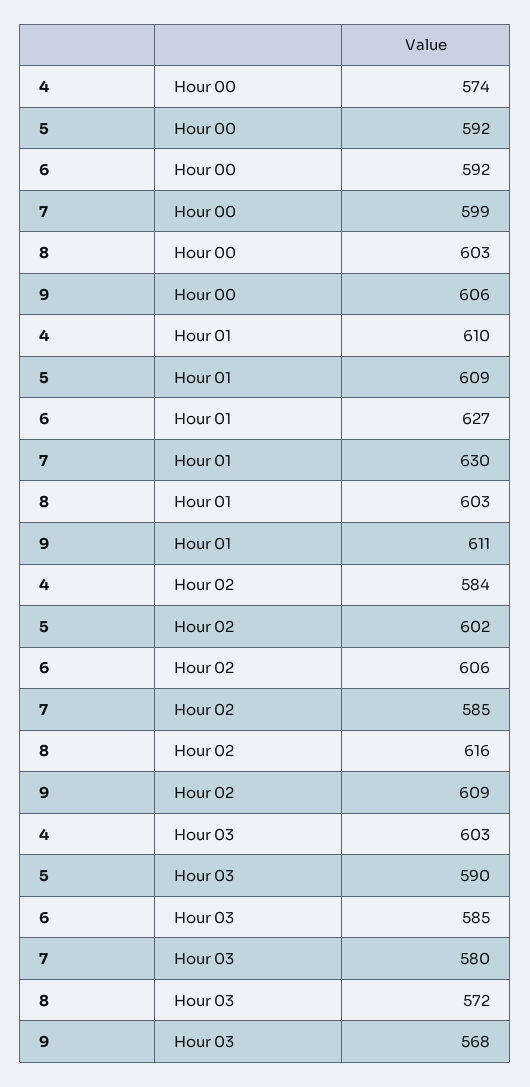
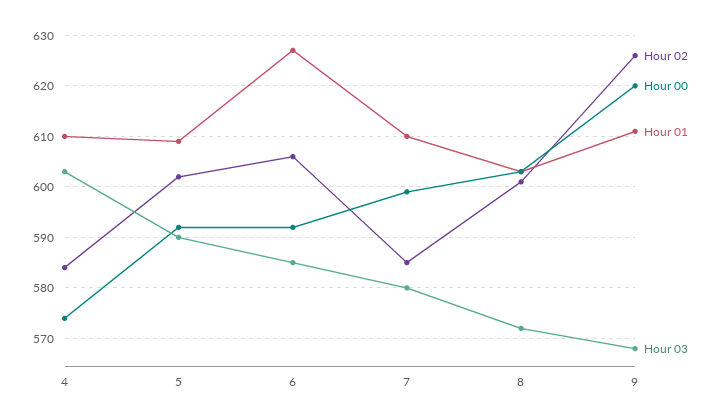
Hour 00, 9: 606 -> 620
Hour 01, 7: 630 -> 610
Hour 02, 8: 616 -> 600
Hour 02, 9: 609 -> 625

